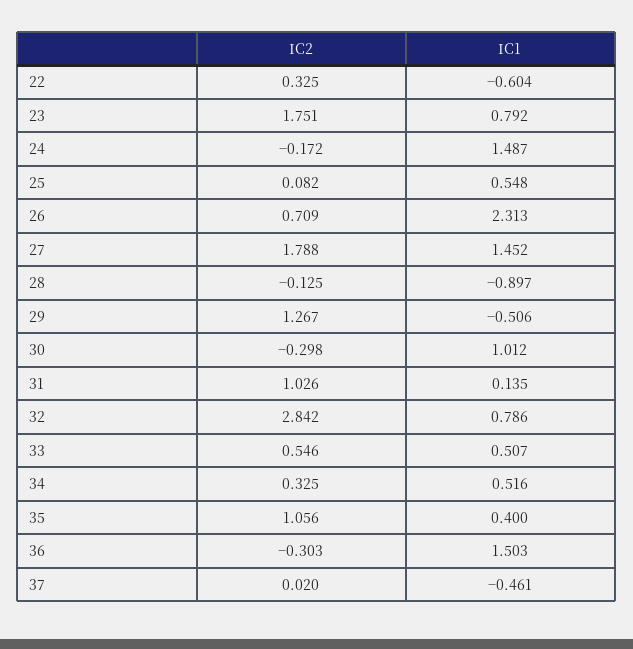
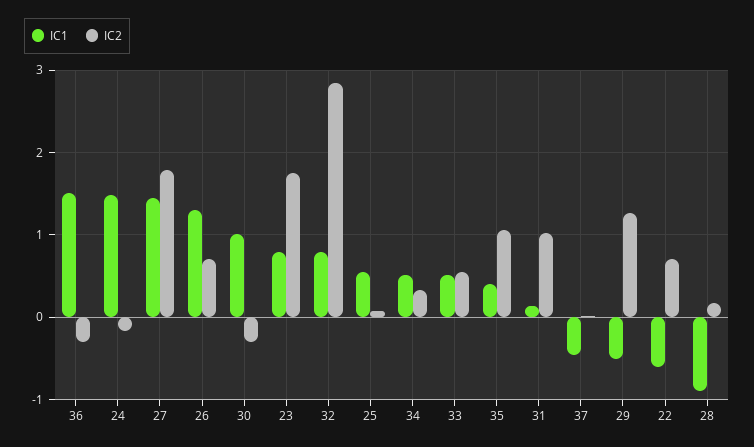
IC2, 22: 0.325 -> 0.7
IC1, 26: 2.313 -> 1.3
IC2, 28: -0.125 -> 0.2

